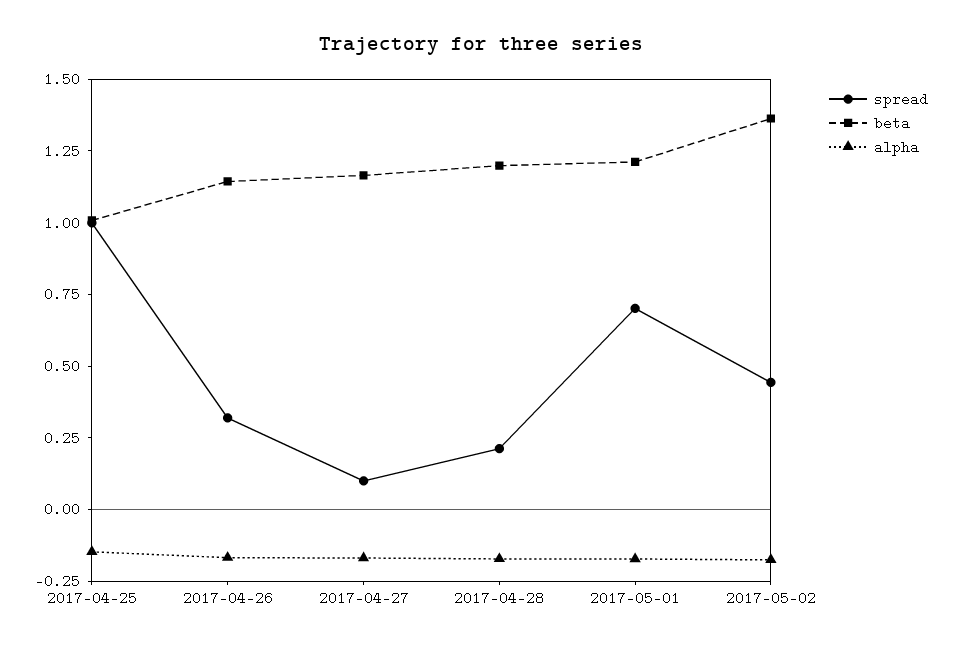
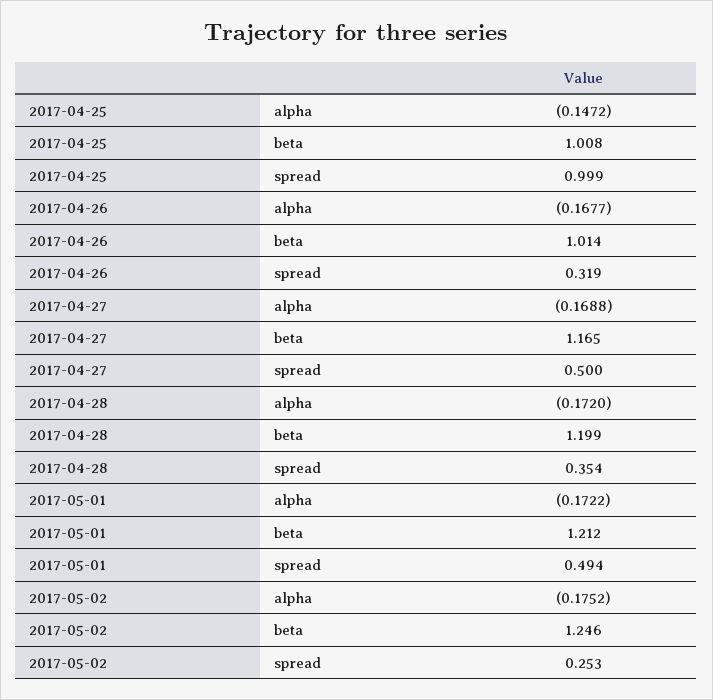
beta, 2017-04-26: 1.15 -> 1.014
spread, 2017-04-27: 0.1 -> 0.5
spread, 2017-04-28: 0.2 -> 0.354
spread, 2017-05-01: 0.7 -> 0.494
spread, 2017-05-02: 0.45 -> 0.253
beta, 2017-05-02: 1.35 -> 1.246

